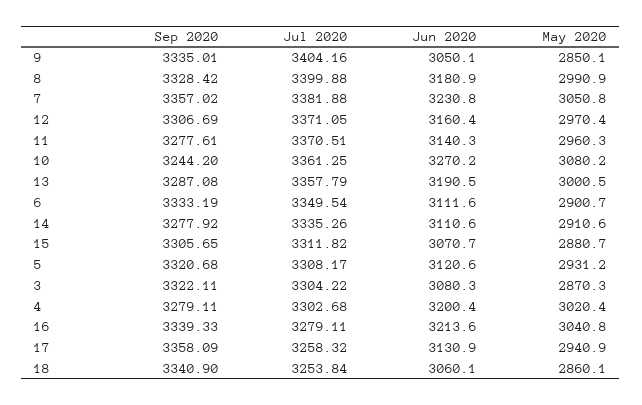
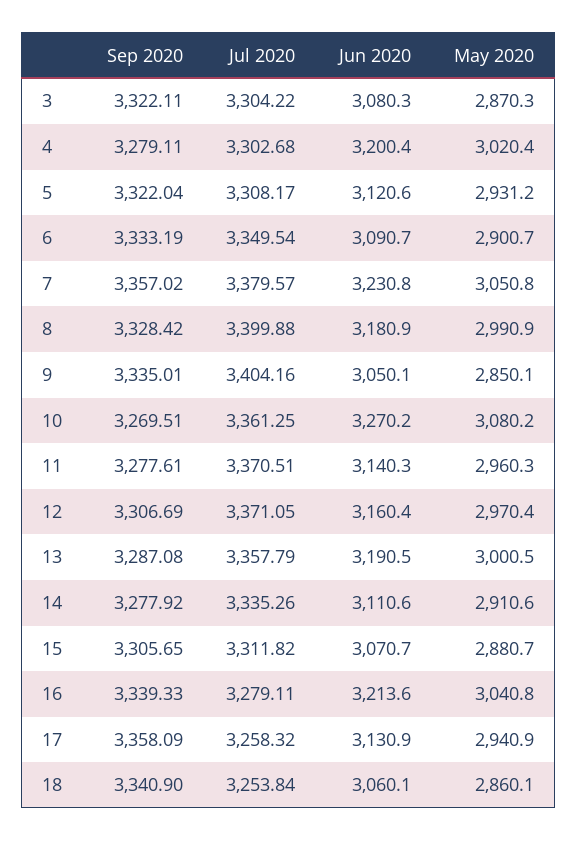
Jul 2020, 7: 3381.88 -> 3379.57
Sep 2020, 10: 3244.2 -> 3269.51
Jun 2020, 6: 3111.6 -> 3090.7
Sep 2020, 5: 3320.68 -> 3322.04

